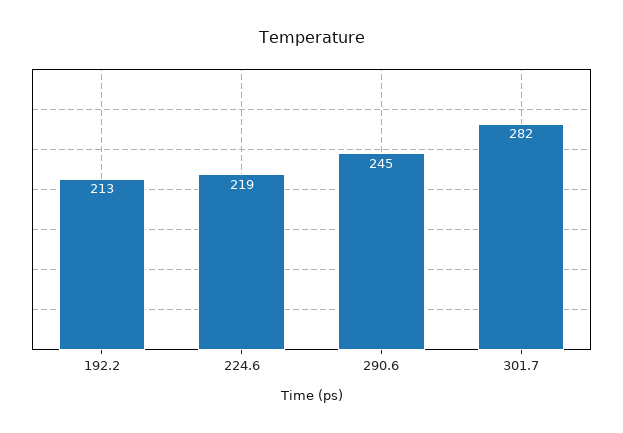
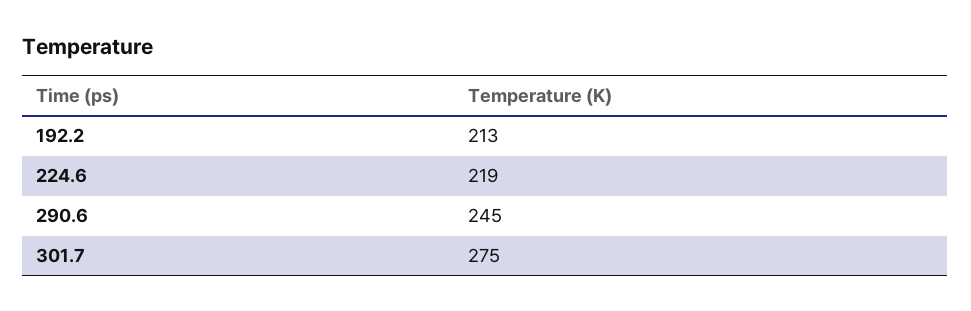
301.7: 282 -> 275

